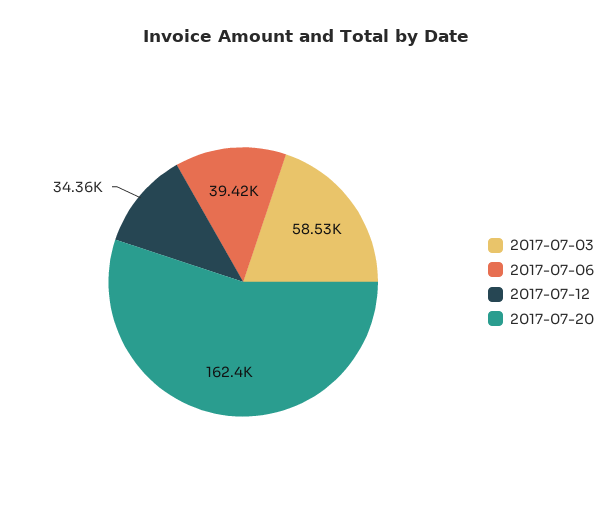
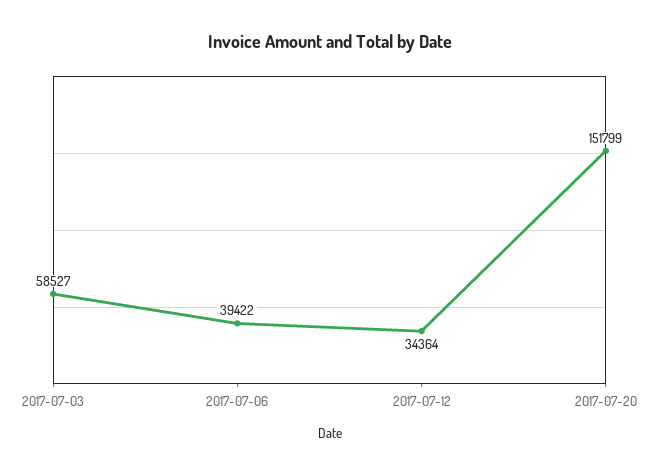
2017-07-20: 162400 -> 151799

